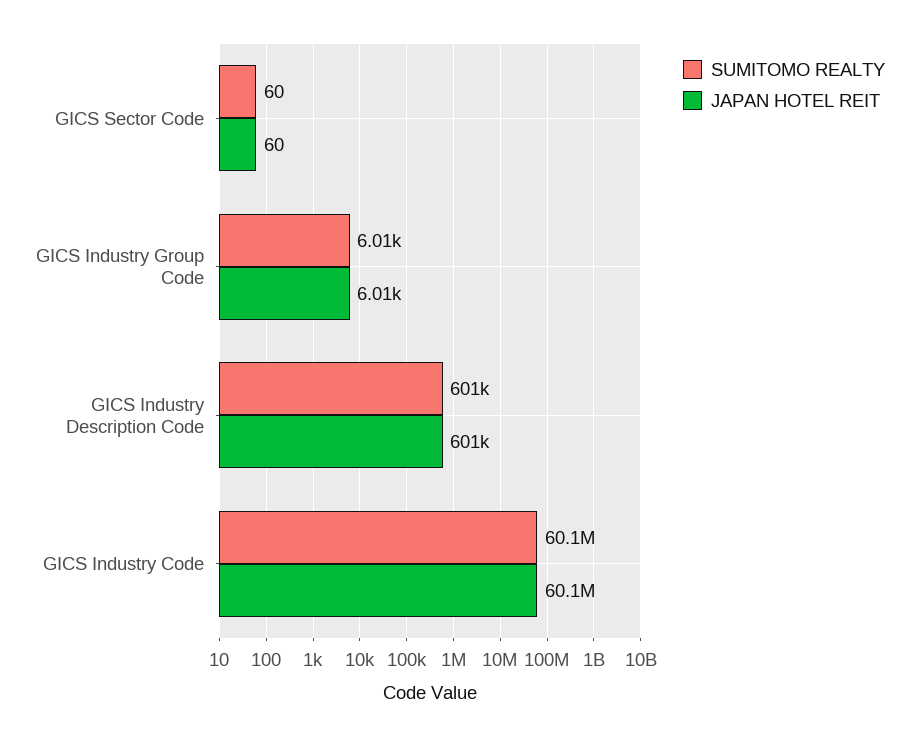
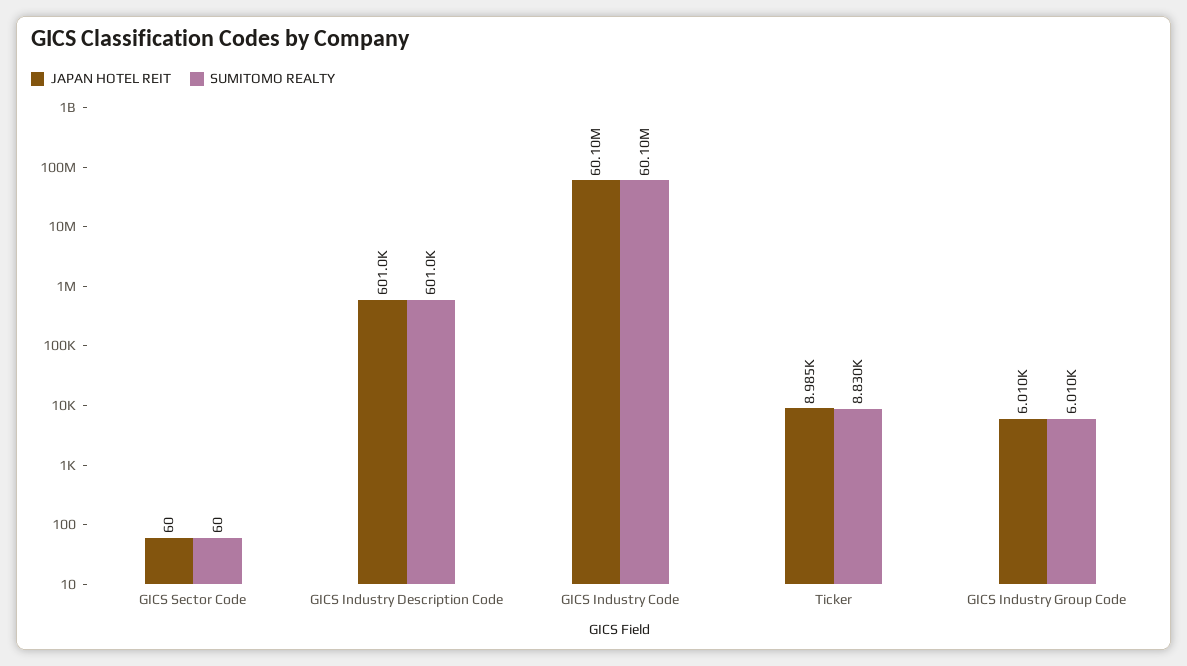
JAPAN HOTEL REIT, Ticker: none -> 8985
SUMITOMO REALTY, Ticker: none -> 8830

